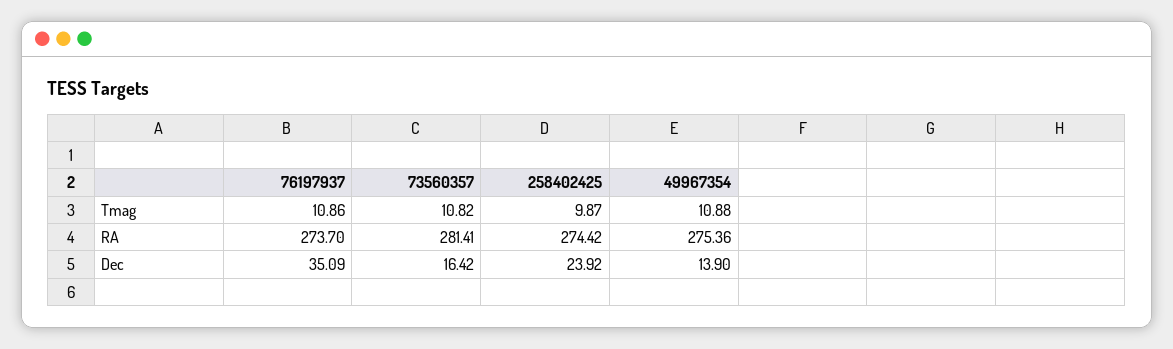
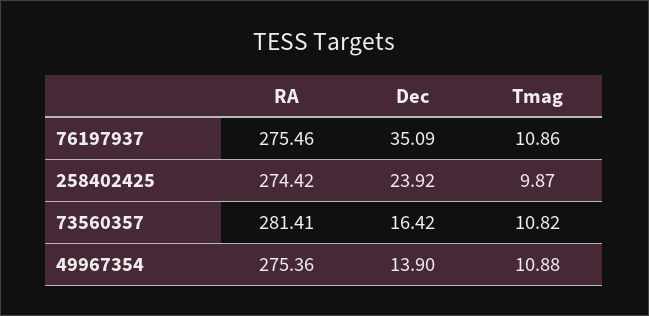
76197937, RA: 273.7 -> 275.46

